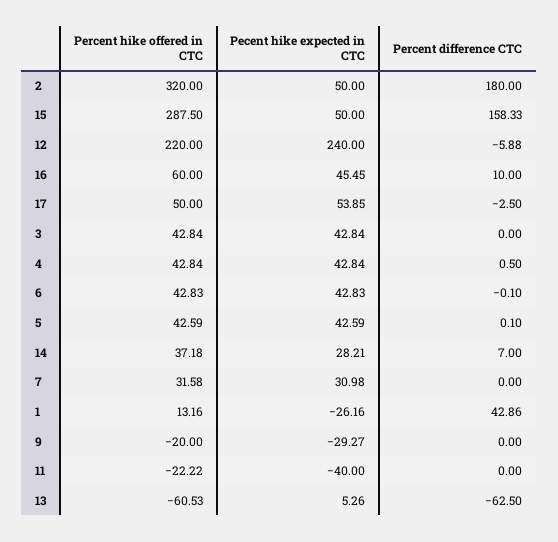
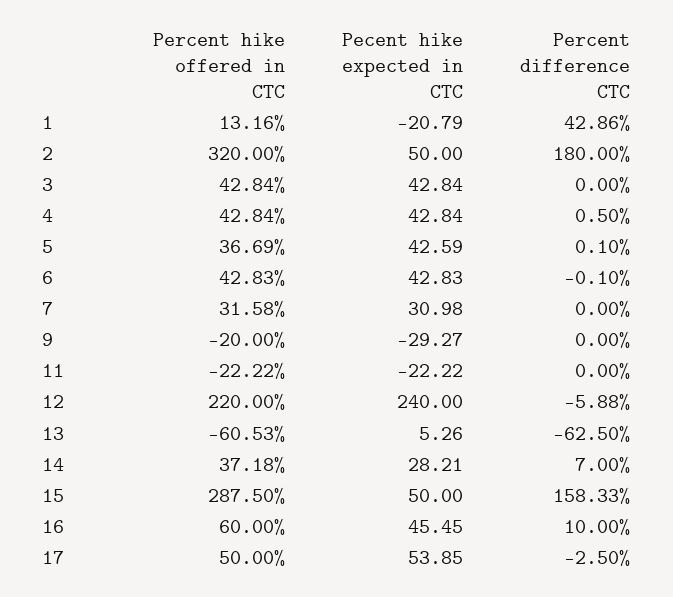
Percent hike offered in CTC, 5: 42.59 -> 36.69
Pecent hike expected in CTC, 1: -26.16 -> -20.79
Pecent hike expected in CTC, 11: -40 -> -22.22

